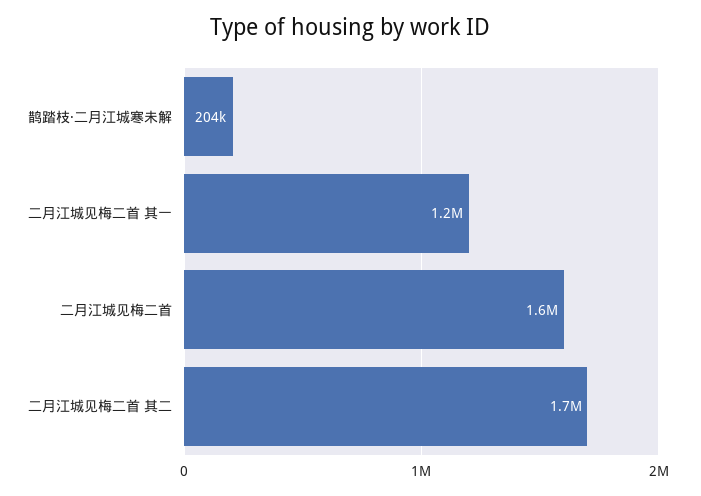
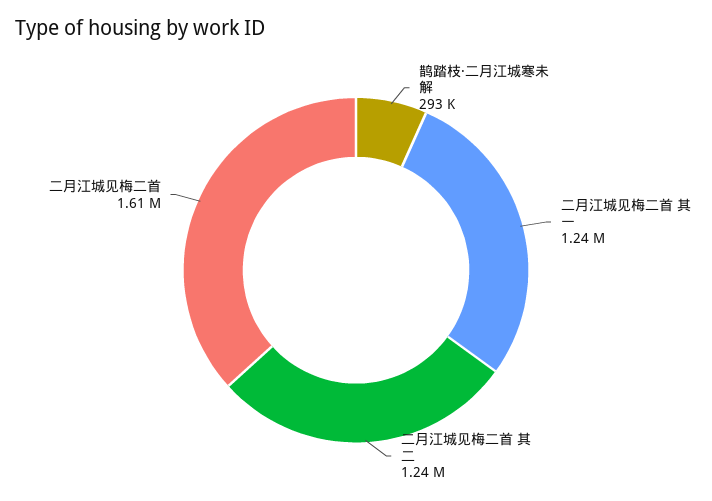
鹊踏枝·二月江城寒未解: 204000 -> 293000
二月江城见梅二首 其二: 1700000 -> 1240000

